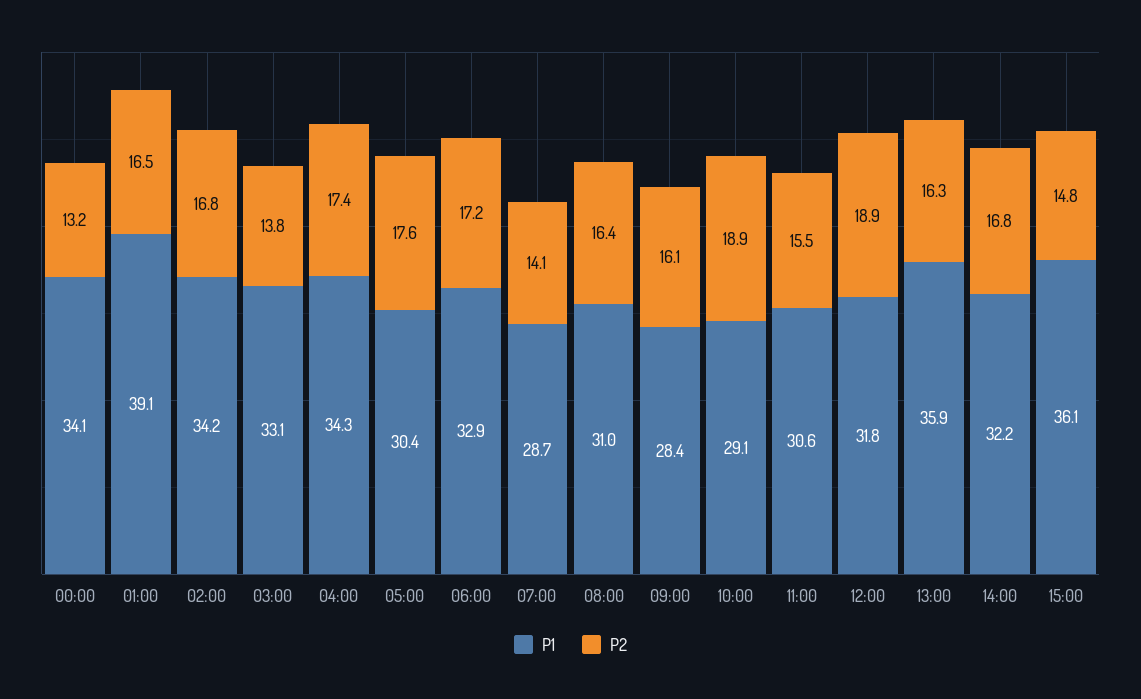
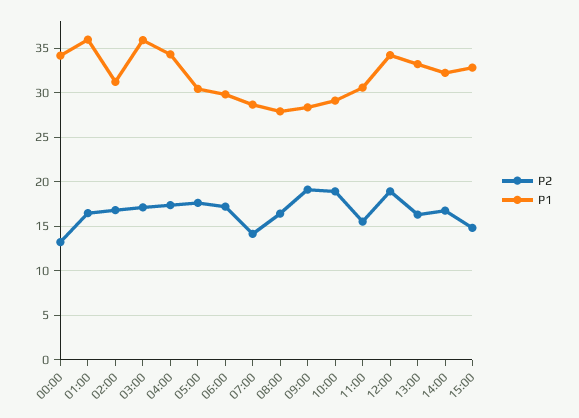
P1, 01:00: 39.1 -> 36
P1, 02:00: 34.2 -> 31
P1, 03:00: 33.1 -> 36
P2, 03:00: 13.8 -> 17
P1, 06:00: 32.9 -> 30
P1, 08:00: 31 -> 28
P2, 09:00: 16.1 -> 19
P1, 12:00: 31.8 -> 34
P1, 13:00: 35.9 -> 33
P1, 15:00: 36.1 -> 33

